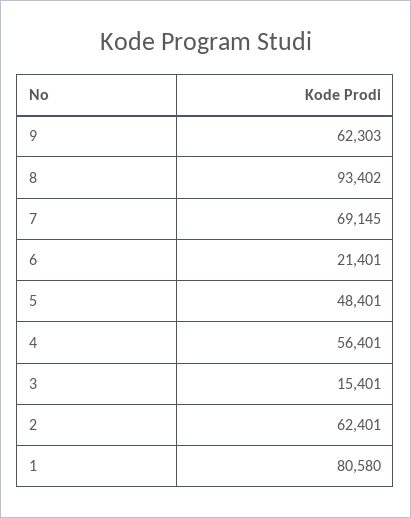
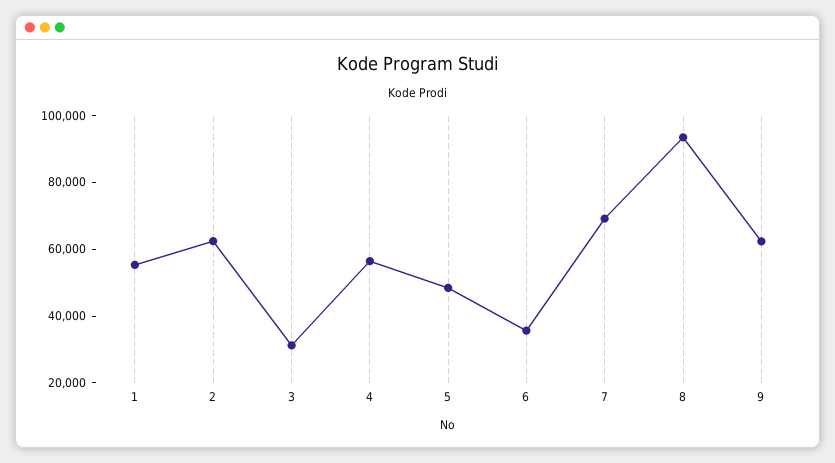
6: 21401 -> 35000
3: 15401 -> 30000
1: 80580 -> 55000

